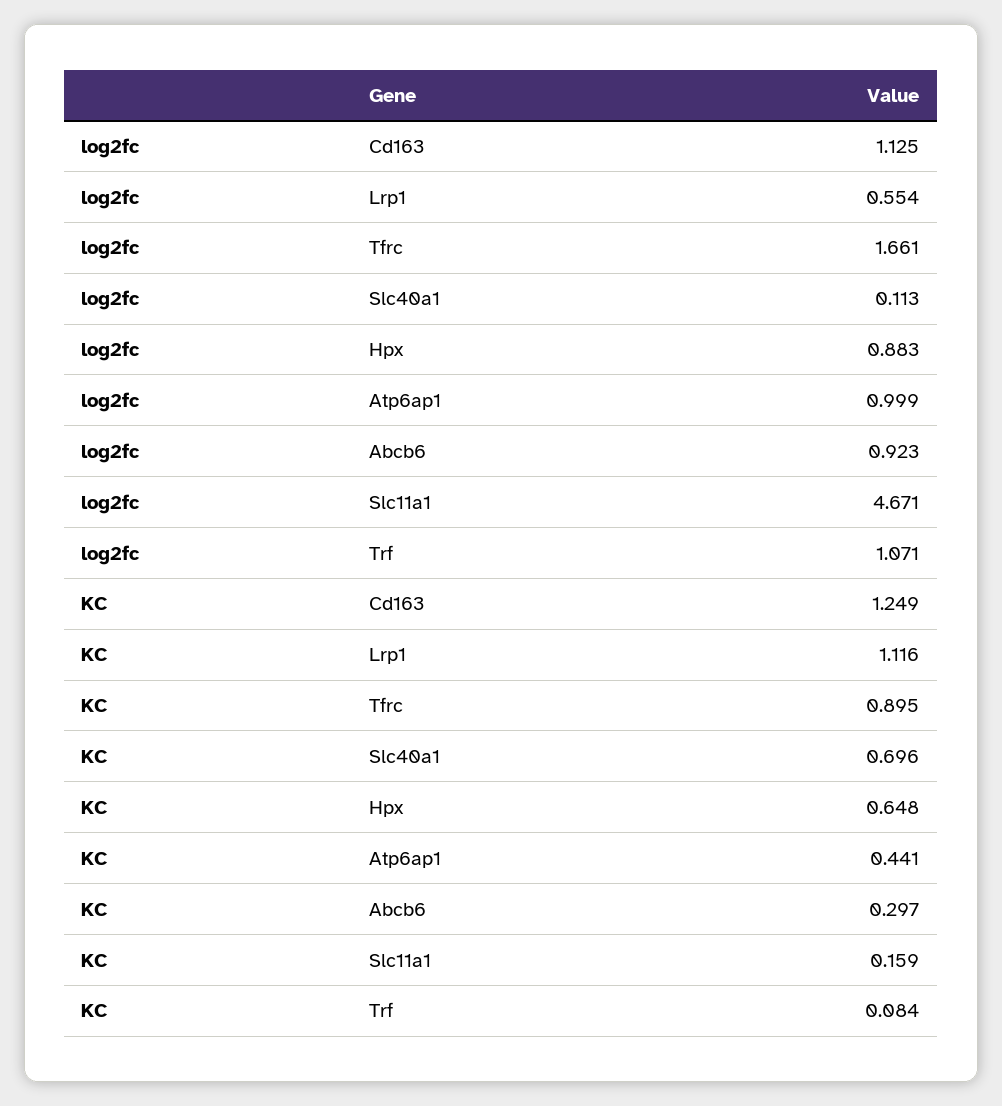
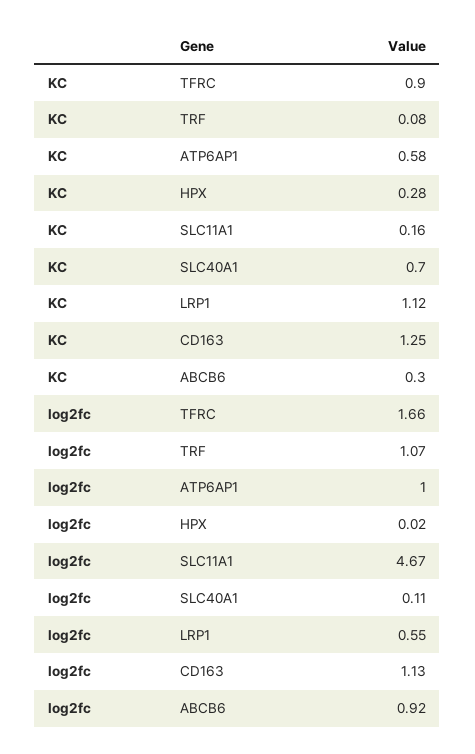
log2fc, Hpx: 0.883 -> 0.02
KC, Hpx: 0.648 -> 0.28
KC, Atp6ap1: 0.441 -> 0.58

